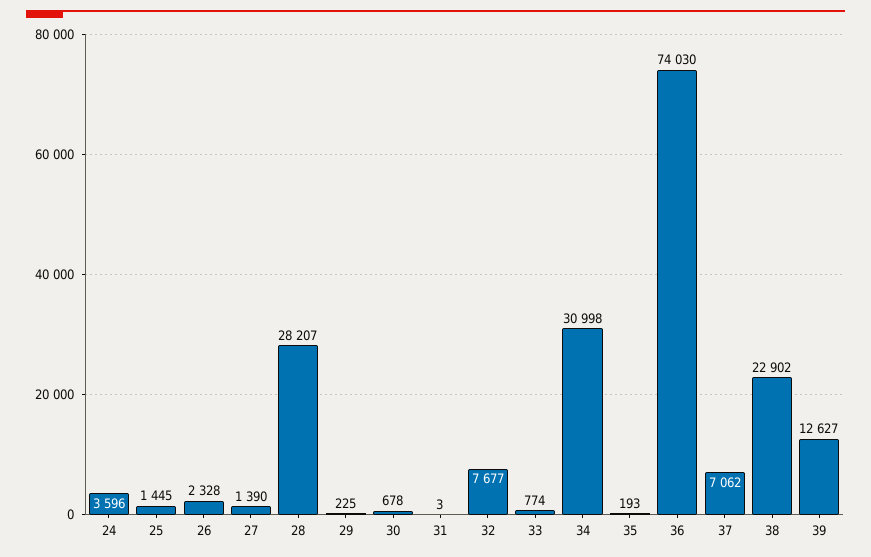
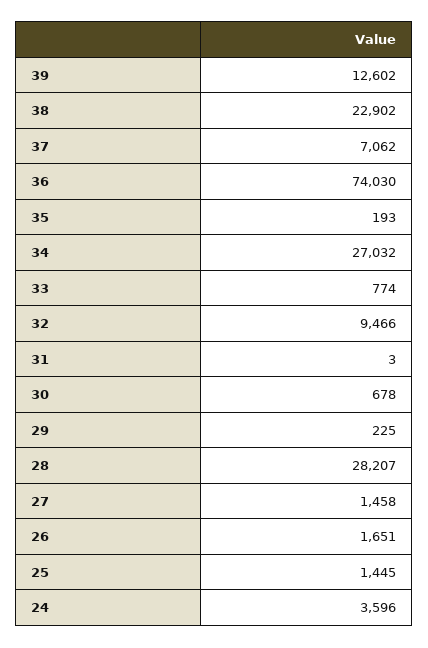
26: 2328 -> 1651
27: 1390 -> 1458
32: 7677 -> 9466
34: 30998 -> 27032
39: 12627 -> 12602

